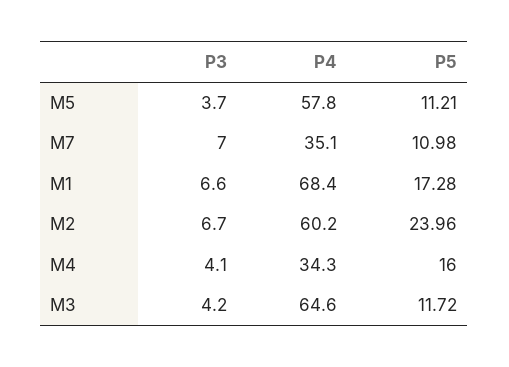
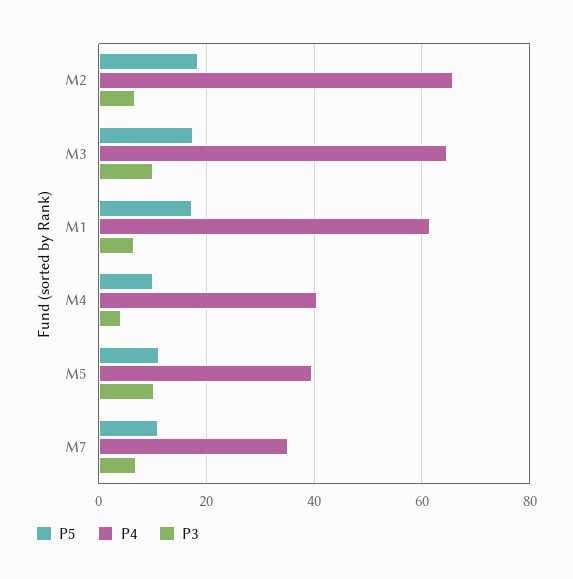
P3, M5: 3.7 -> 10
P4, M5: 57.8 -> 40
P4, M1: 68.4 -> 62
P4, M2: 60.2 -> 66
P5, M2: 23.96 -> 18
P4, M4: 34.3 -> 40
P5, M4: 16 -> 10
P3, M3: 4.2 -> 10
P5, M3: 11.72 -> 18

